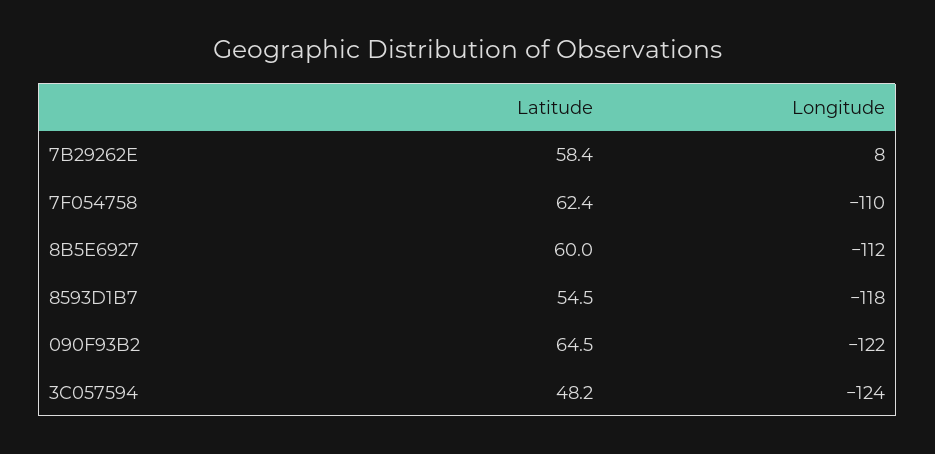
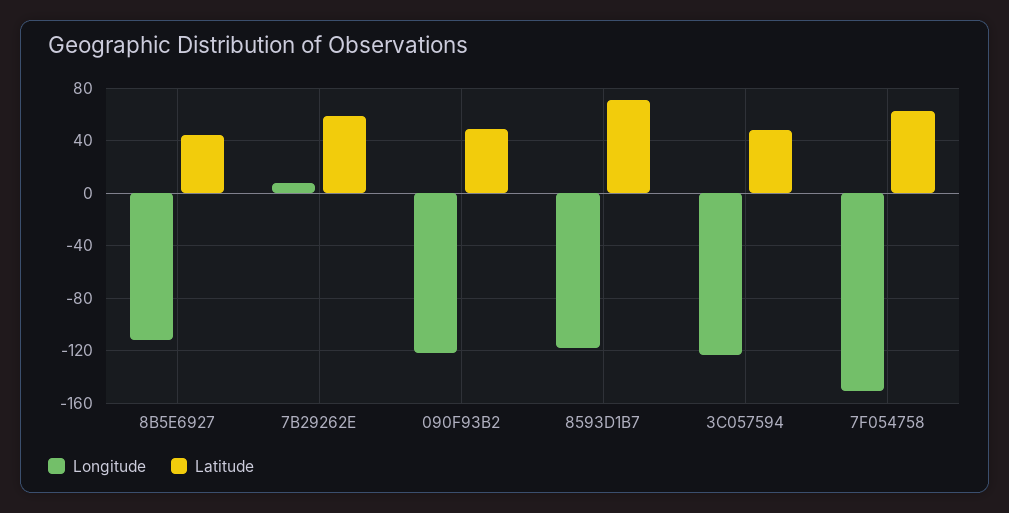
Longitude, 7F054758: -110 -> -150
Latitude, 8B5E6927: 60 -> 45
Latitude, 8593D1B7: 54.5 -> 70
Latitude, 090F93B2: 64.5 -> 50

